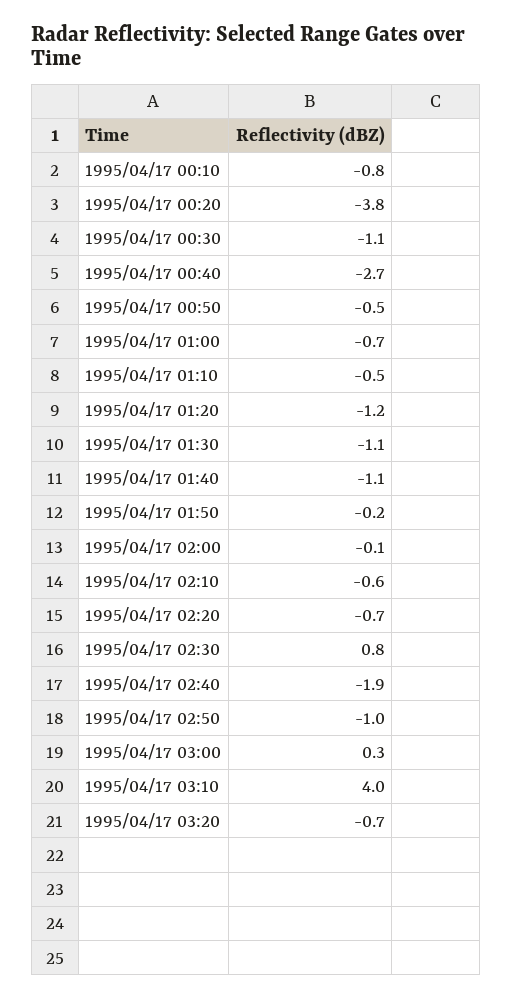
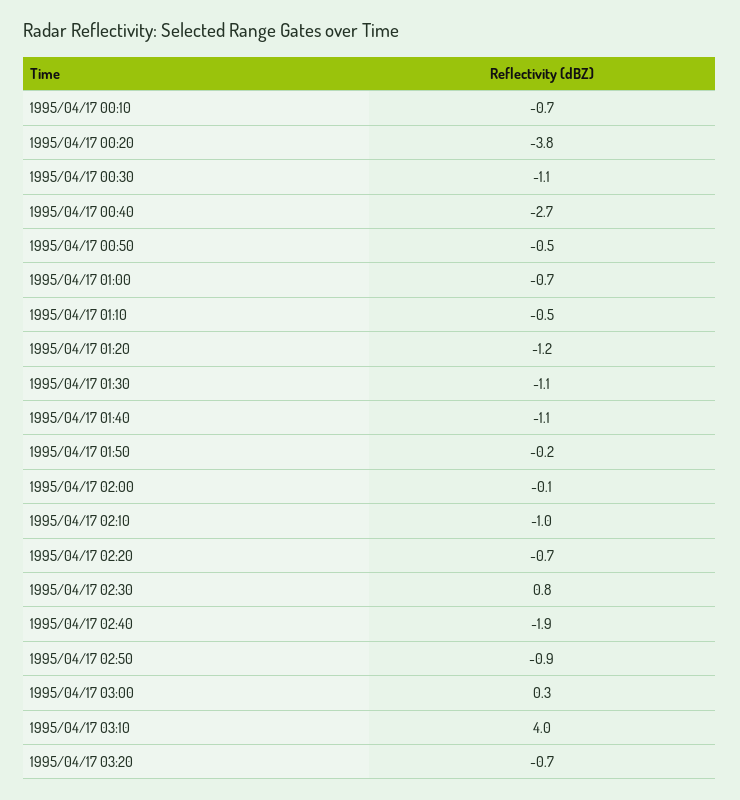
1995/04/17 00:10: -0.8 -> -0.7
1995/04/17 02:10: -0.6 -> -1
1995/04/17 02:50: -1 -> -0.9

